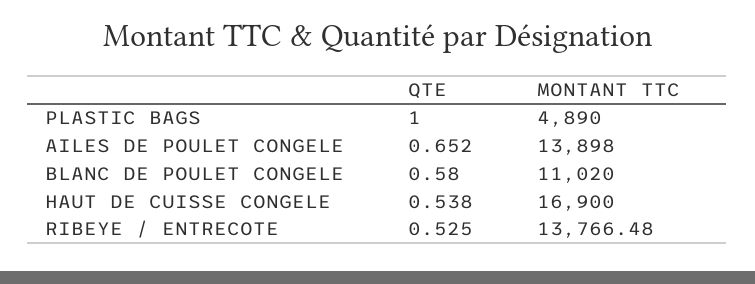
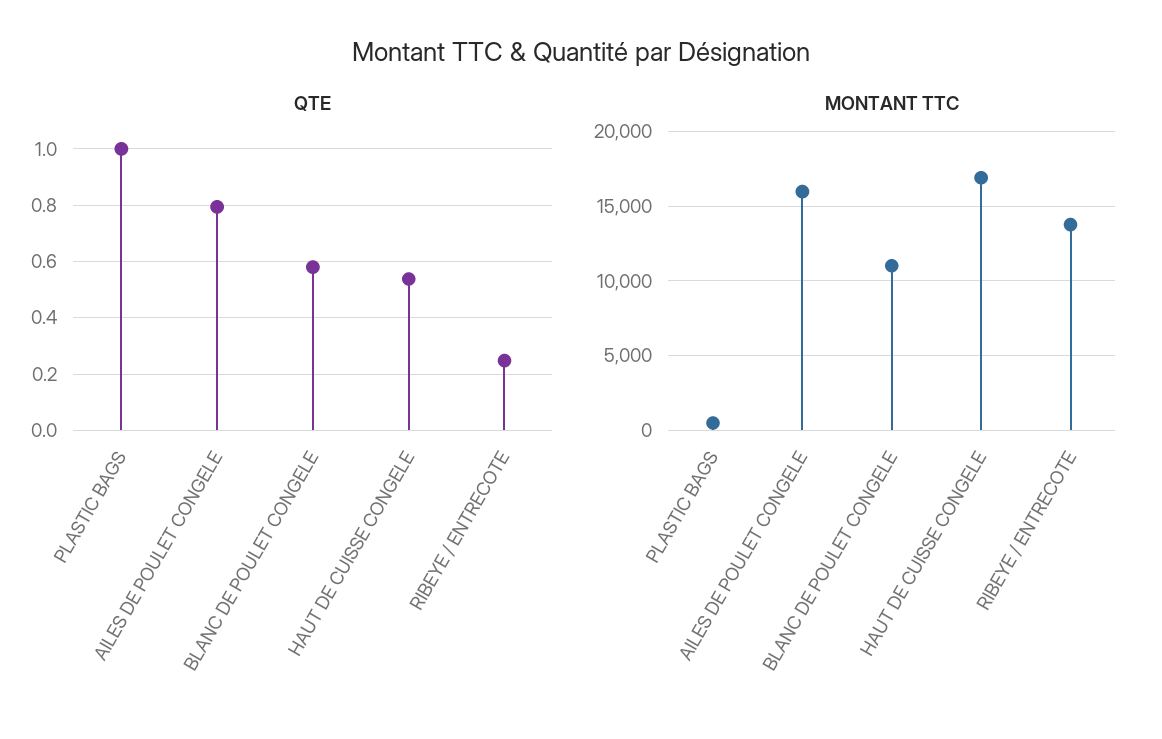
MONTANT TTC, PLASTIC BAGS: 4890 -> 500
QTE, AILES DE POULET CONGELE: 0.652 -> 0.8
MONTANT TTC, AILES DE POULET CONGELE: 13898 -> 16000
QTE, RIBEYE / ENTRECOTE: 0.525 -> 0.25

